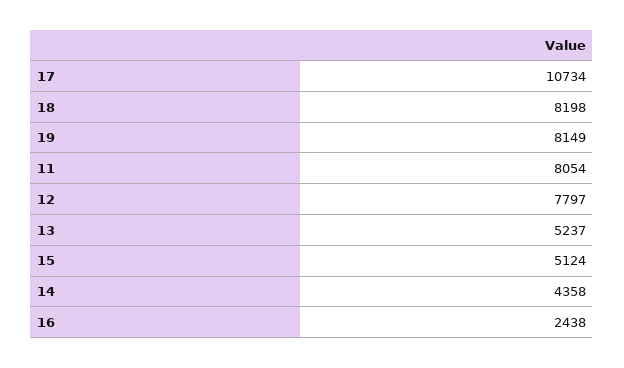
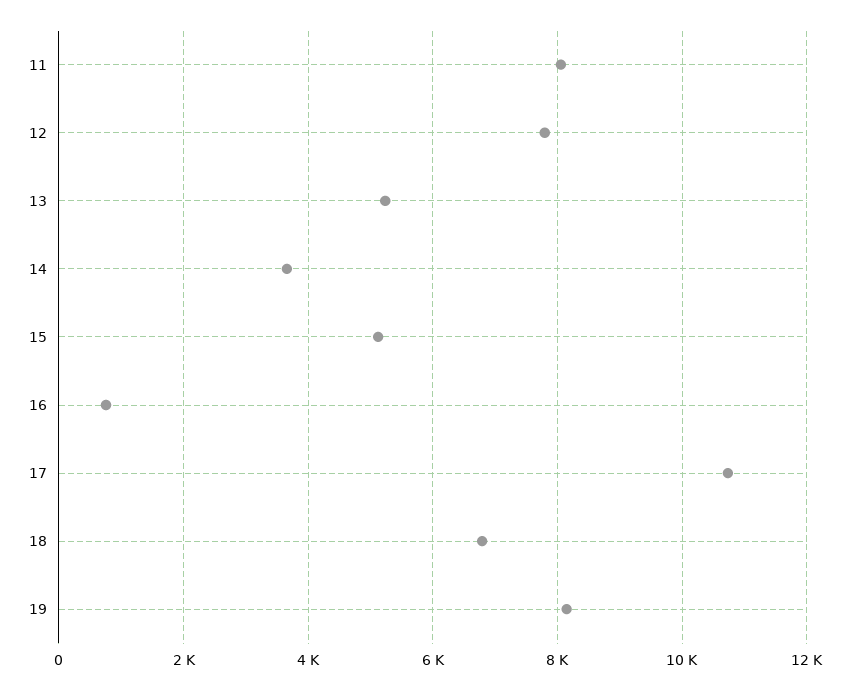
18: 8198 -> 6800
14: 4358 -> 3600
16: 2438 -> 800

